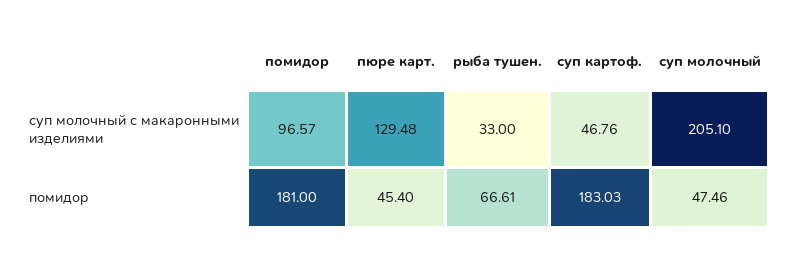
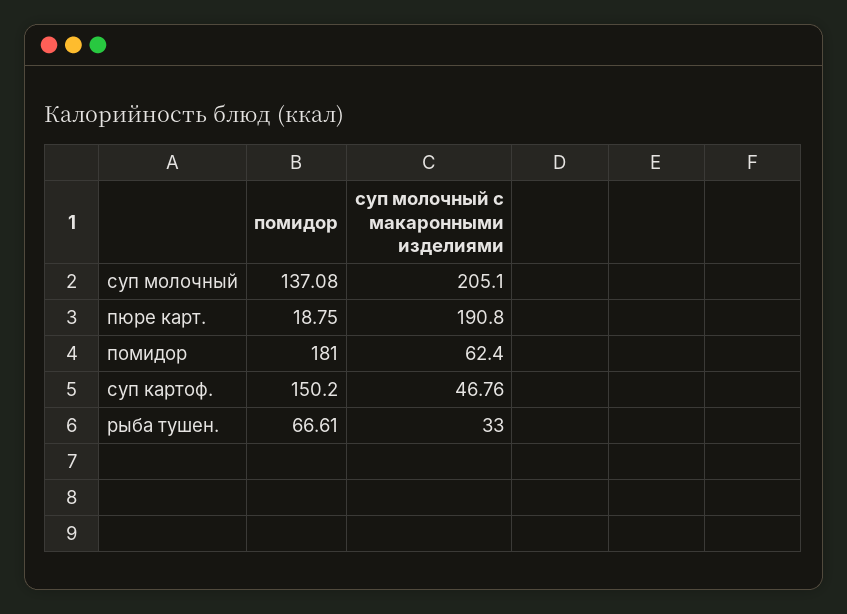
помидор, суп молочный с макаронными изделиями: 96.57 -> 62.4
пюре карт., суп молочный с макаронными изделиями: 129.48 -> 190.8
пюре карт., помидор: 45.4 -> 18.75
суп картоф., помидор: 183.03 -> 150.2
суп молочный, помидор: 47.46 -> 137.08

